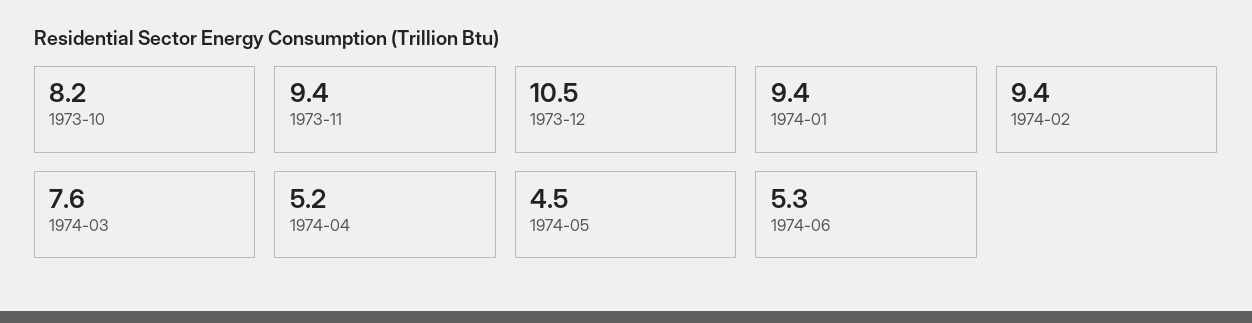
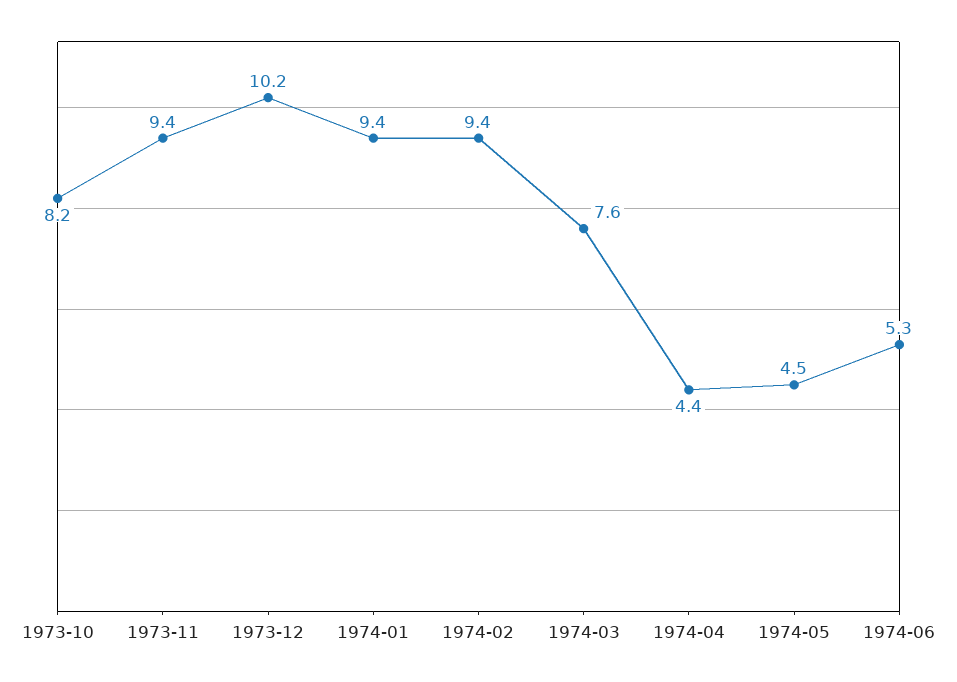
1973-12: 10.5 -> 10.2
1974-04: 5.2 -> 4.4

